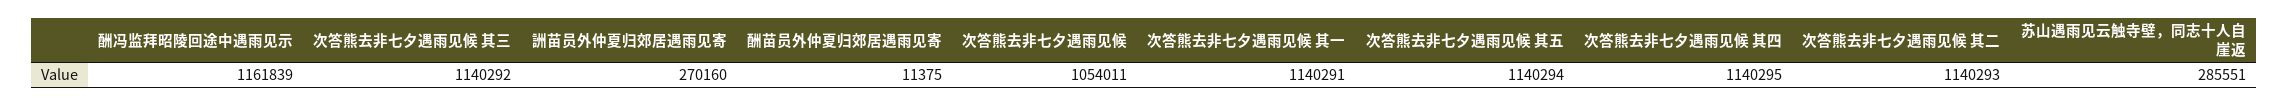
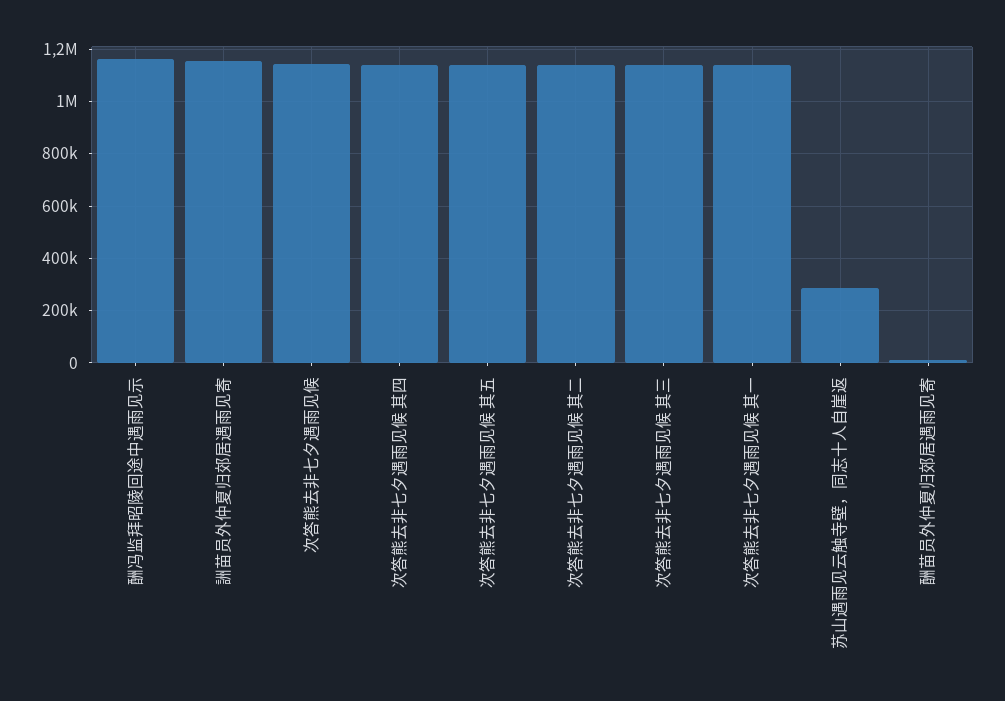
詶苗员外仲夏归郊居遇雨见寄: 270160 -> 1150000
次答熊去非七夕遇雨见候: 1054011 -> 1150000

